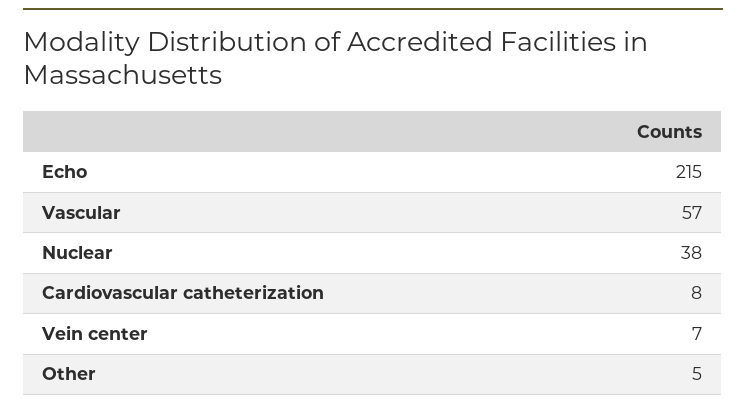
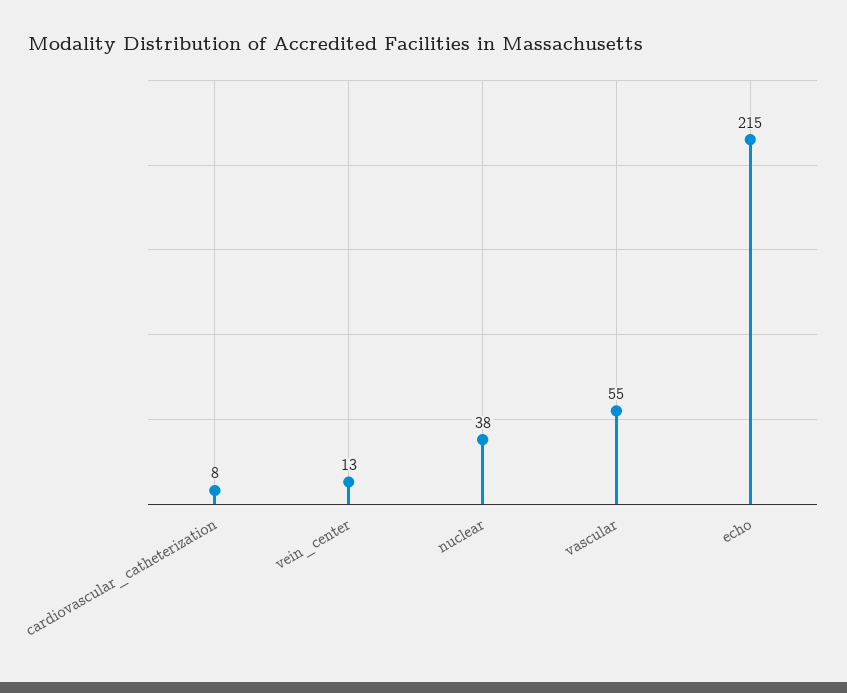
Vascular: 57 -> 55
Vein center: 7 -> 13
Other: 5 -> none

